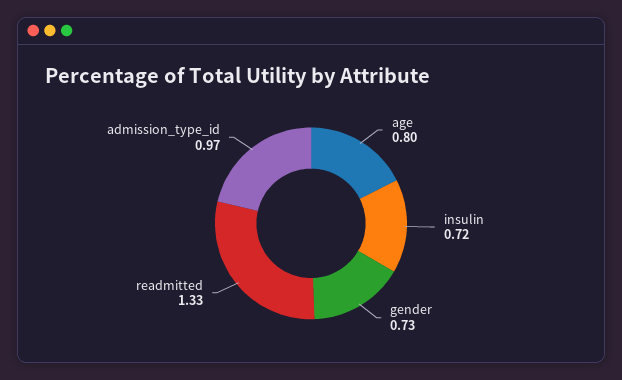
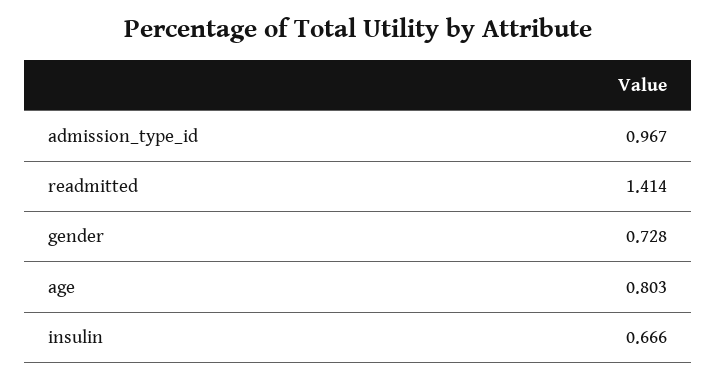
insulin: 0.72 -> 0.666
readmitted: 1.33 -> 1.414

